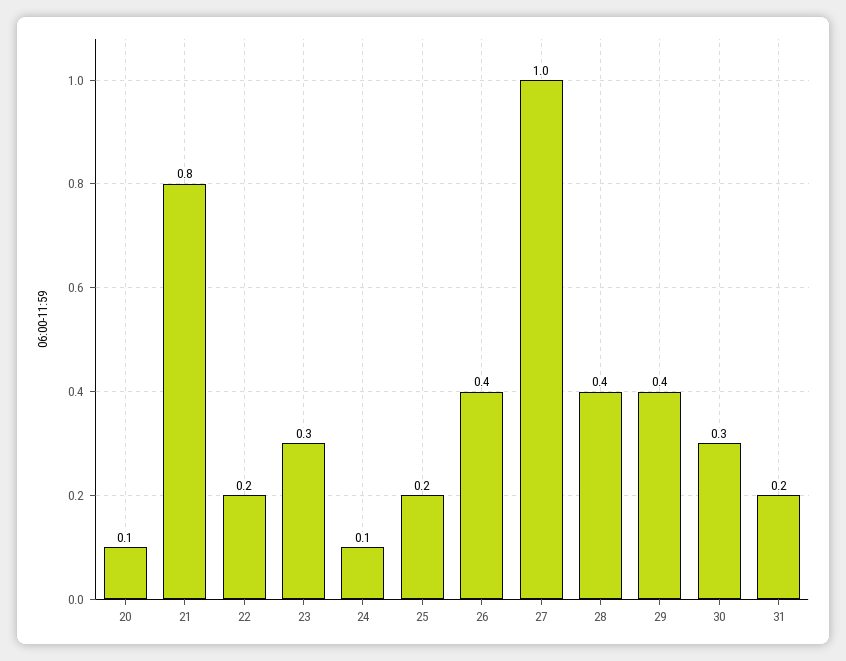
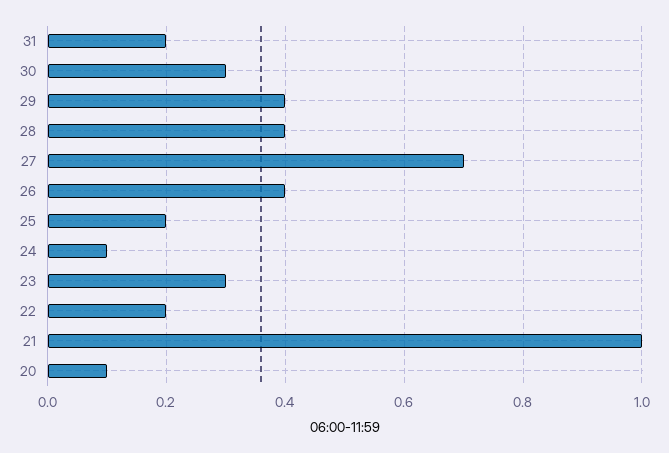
21: 0.8 -> 1
27: 1 -> 0.7

